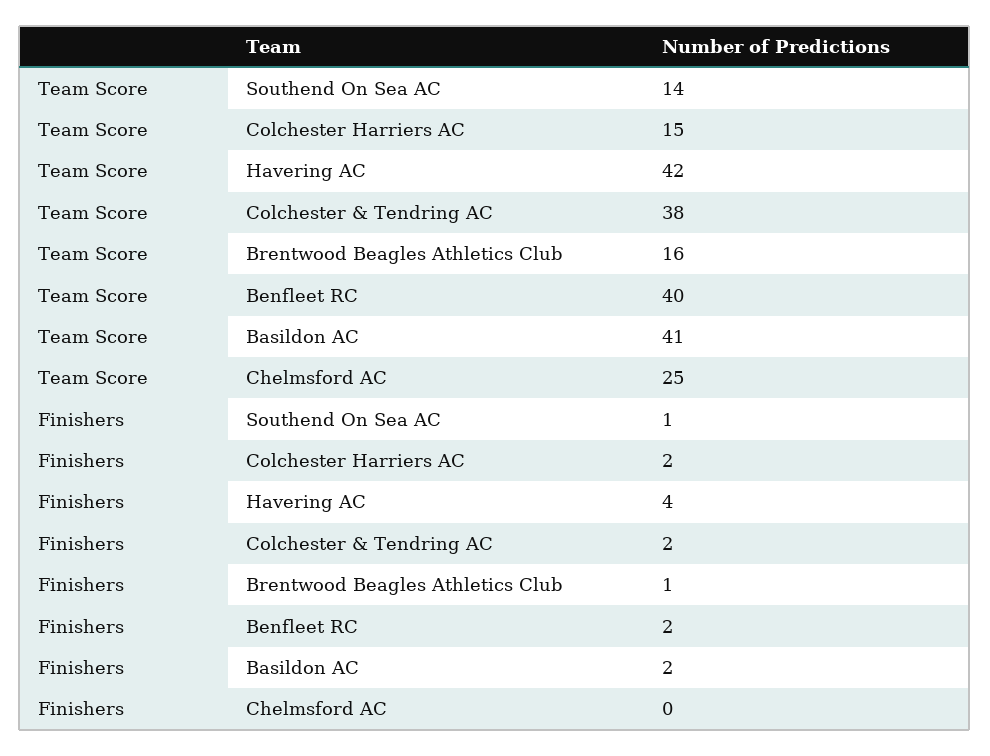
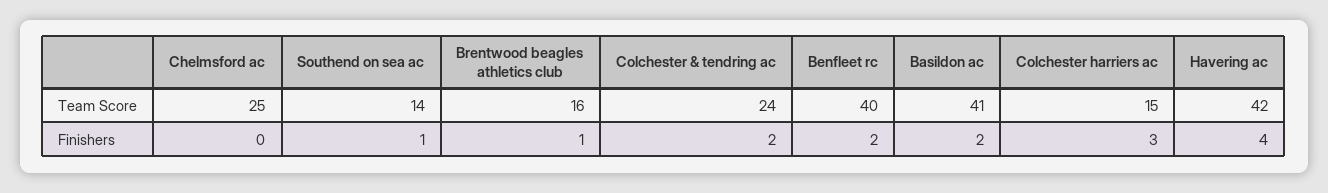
Team Score, Colchester & Tendring AC: 38 -> 24
Finishers, Colchester Harriers AC: 2 -> 3

